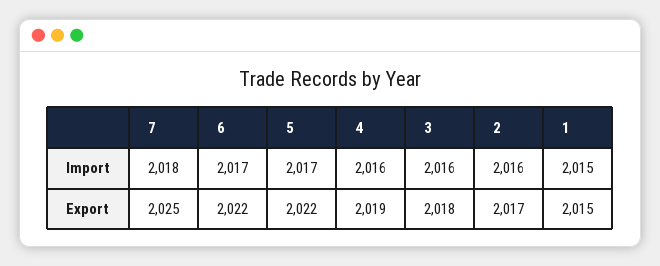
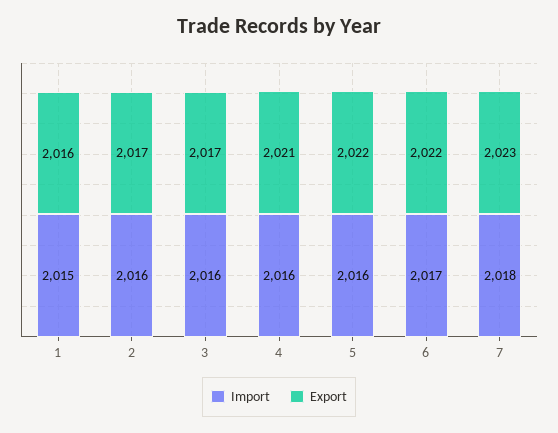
Import, 5: 2017 -> 2016
Export, 7: 2025 -> 2023
Export, 4: 2019 -> 2021
Export, 3: 2018 -> 2017
Export, 1: 2015 -> 2016

